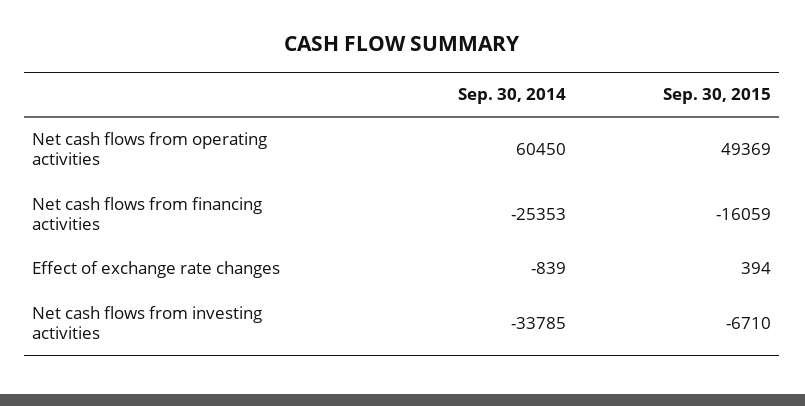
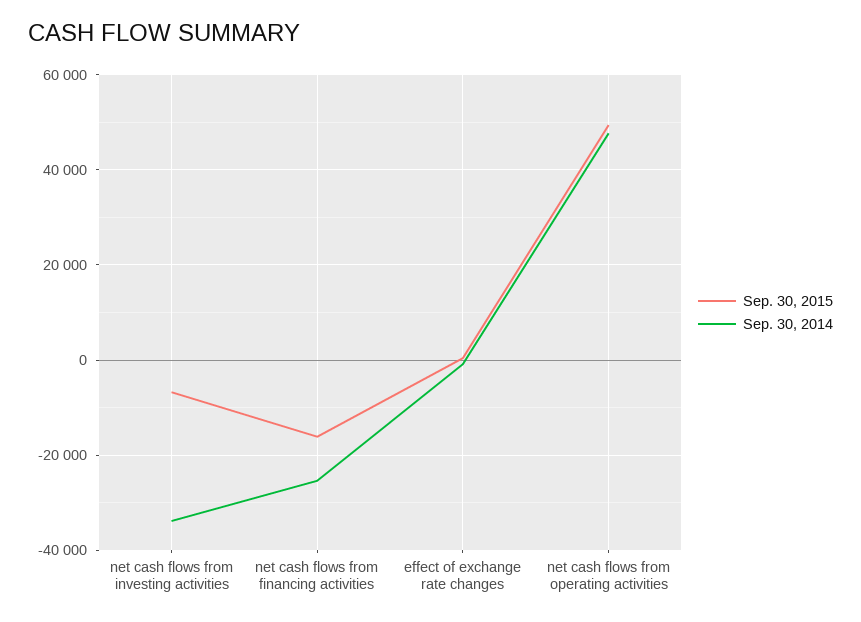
Sep. 30, 2014, Net cash flows from operating activities: 60450 -> 48000

